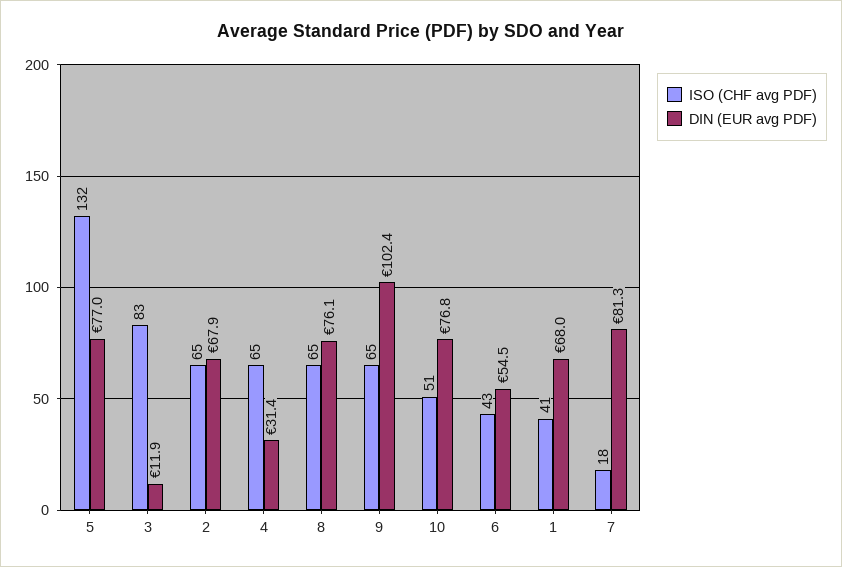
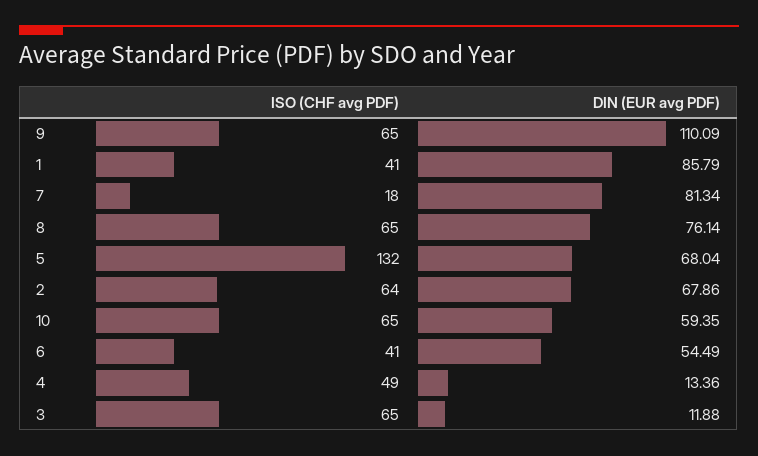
DIN (EUR avg PDF), 5: 77 -> 68.04
ISO (CHF avg PDF), 3: 83 -> 65
ISO (CHF avg PDF), 2: 65 -> 64
ISO (CHF avg PDF), 4: 65 -> 49
DIN (EUR avg PDF), 4: 31.4 -> 13.36
DIN (EUR avg PDF), 9: 102.4 -> 110.09
ISO (CHF avg PDF), 10: 51 -> 65
DIN (EUR avg PDF), 10: 76.8 -> 59.35
ISO (CHF avg PDF), 6: 43 -> 41
DIN (EUR avg PDF), 1: 68 -> 85.79

